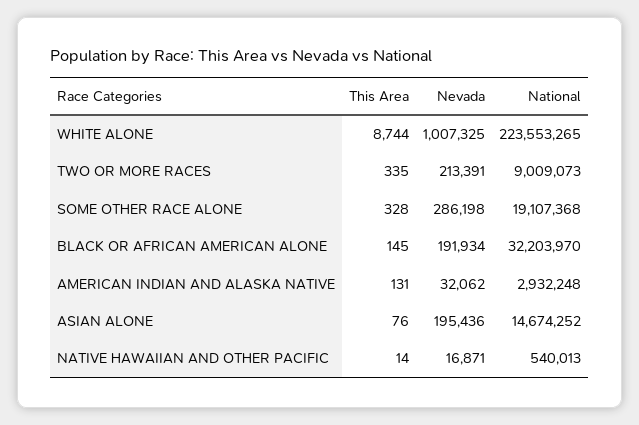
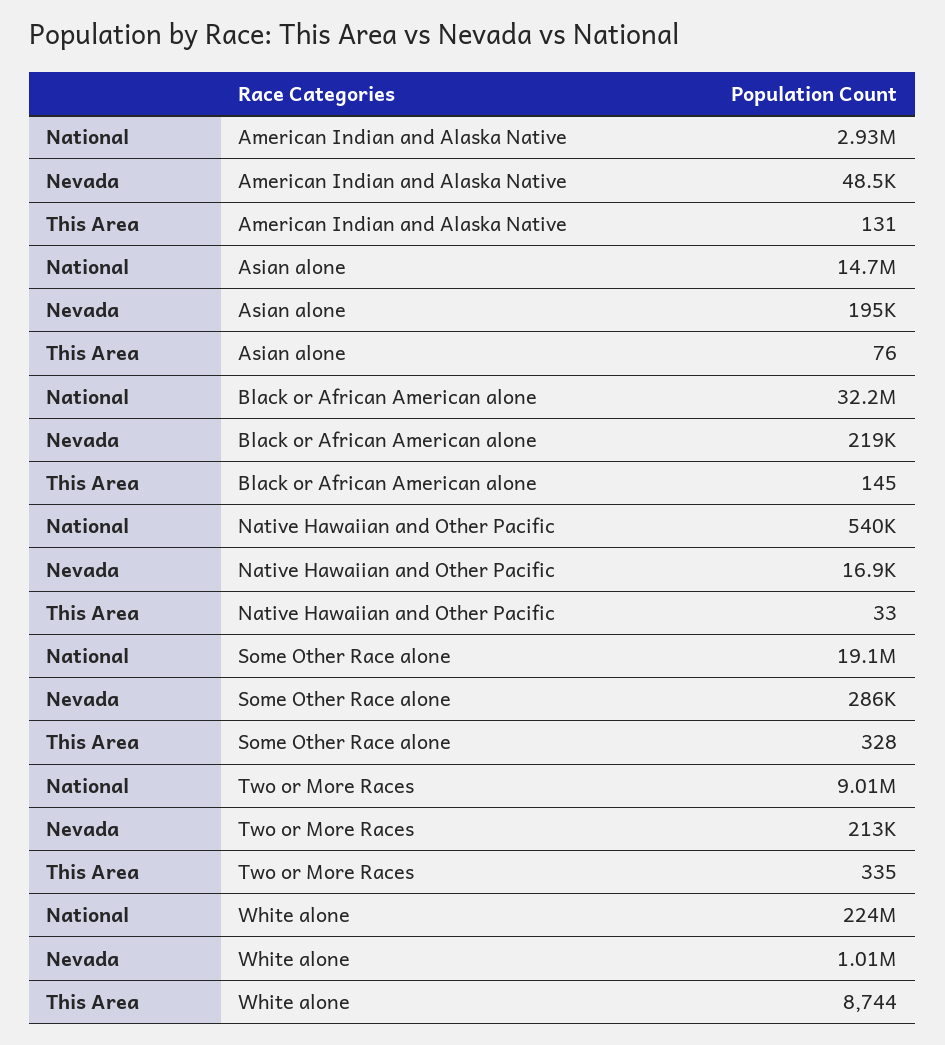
Nevada, BLACK OR AFRICAN AMERICAN ALONE: 191934 -> 219000
Nevada, AMERICAN INDIAN AND ALASKA NATIVE: 32062 -> 48500
This Area, NATIVE HAWAIIAN AND OTHER PACIFIC: 14 -> 33

